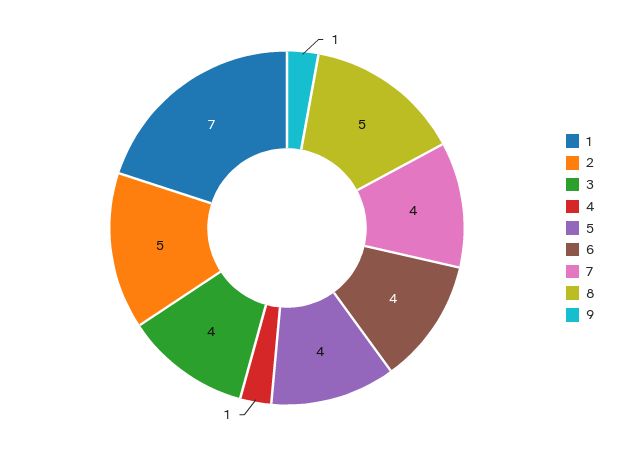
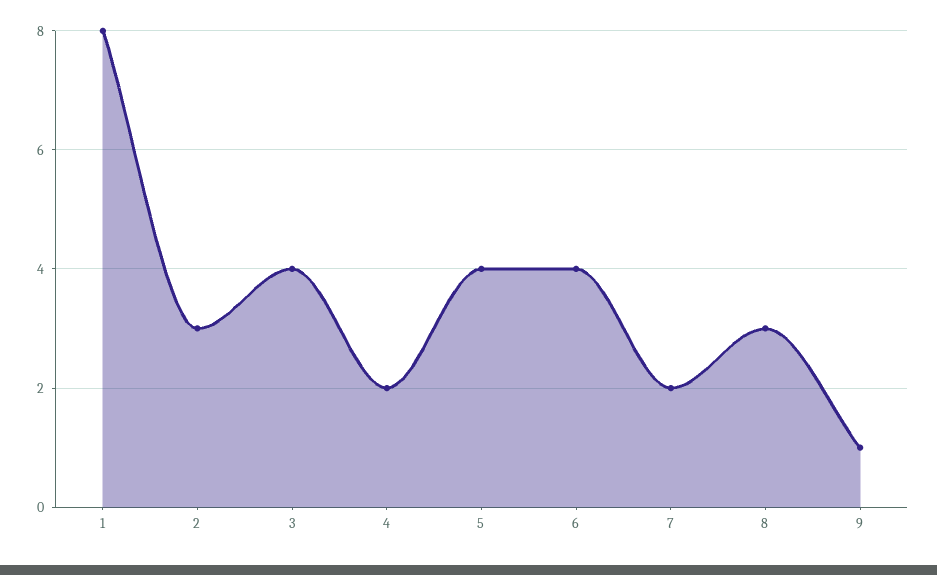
1: 7 -> 8
2: 5 -> 3
4: 1 -> 2
7: 4 -> 2
8: 5 -> 3

